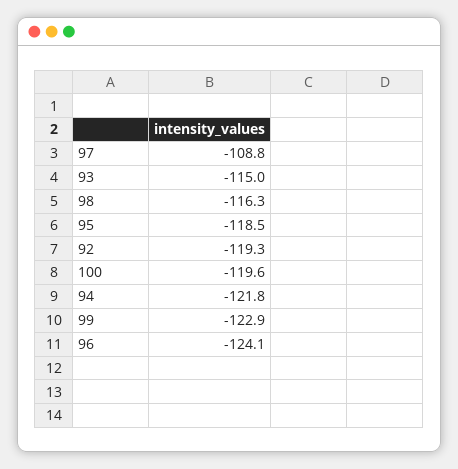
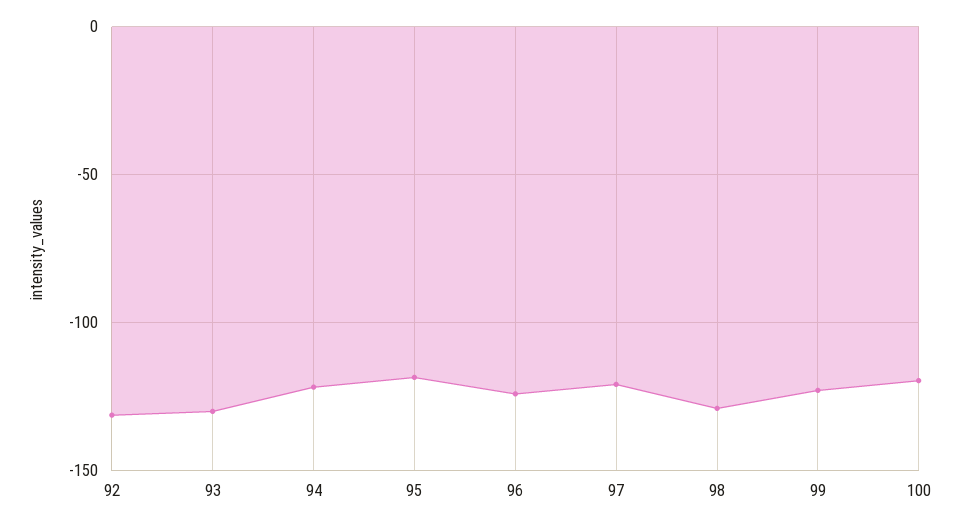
97: -108.8 -> -120
93: -115 -> -130
98: -116.3 -> -130
92: -119.3 -> -130

